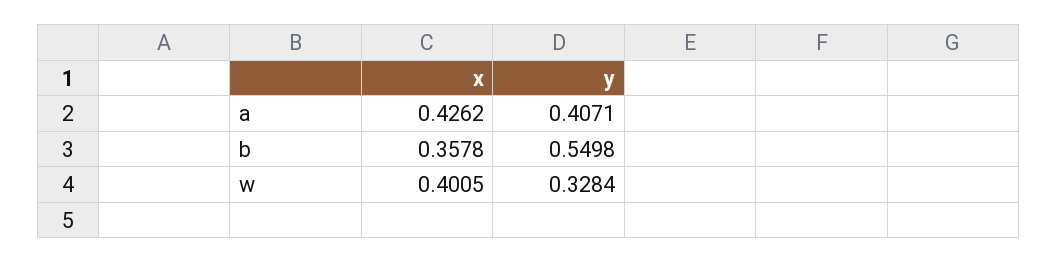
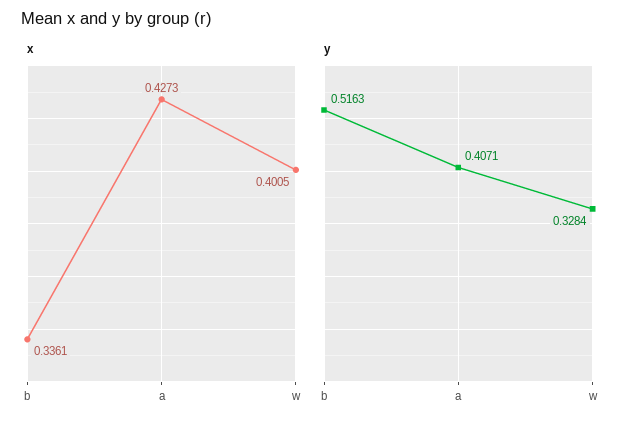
x, a: 0.4262 -> 0.4273
x, b: 0.3578 -> 0.3361
y, b: 0.5498 -> 0.5163

